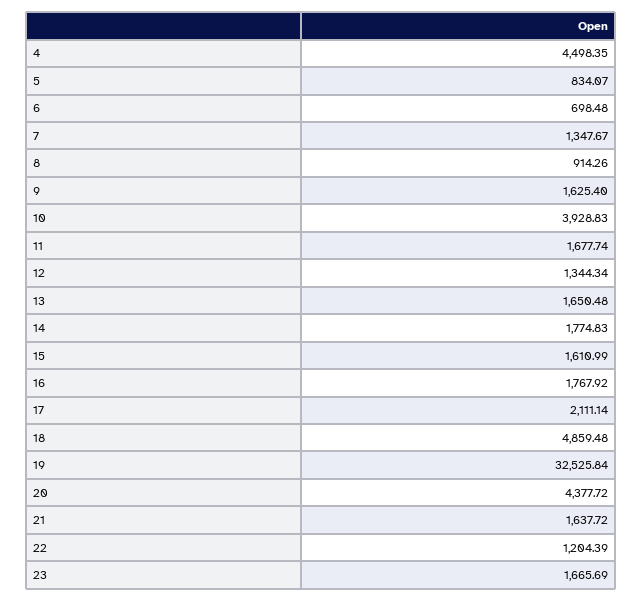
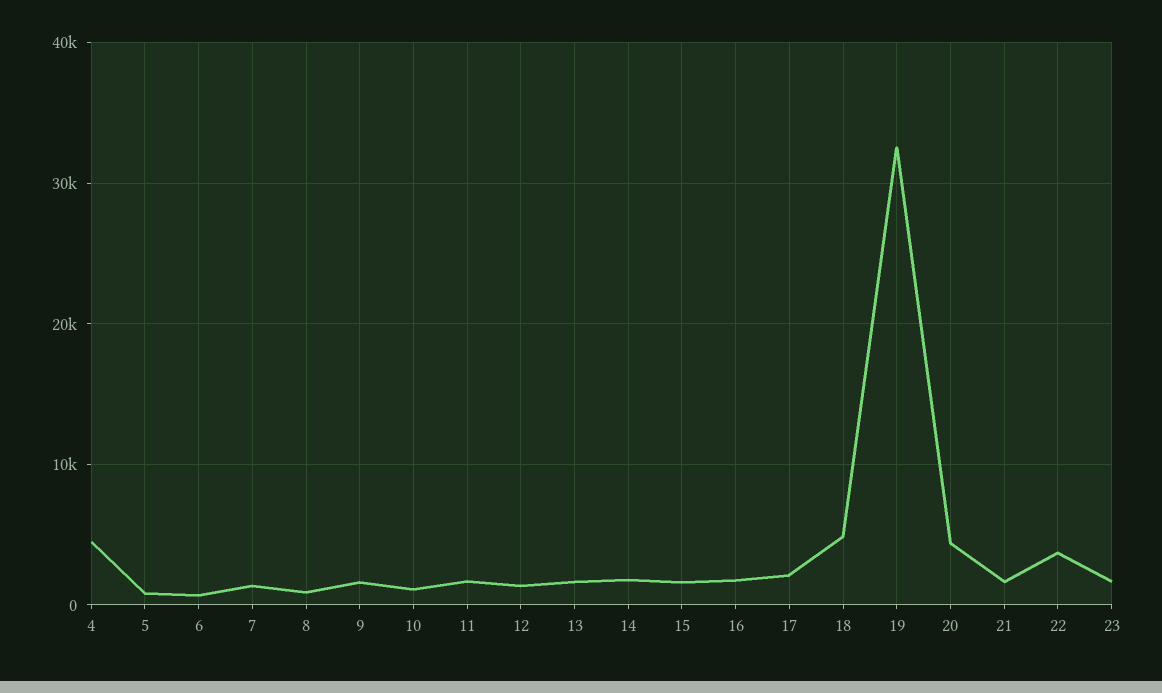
10: 3928.83 -> 1000
22: 1204.39 -> 4000

